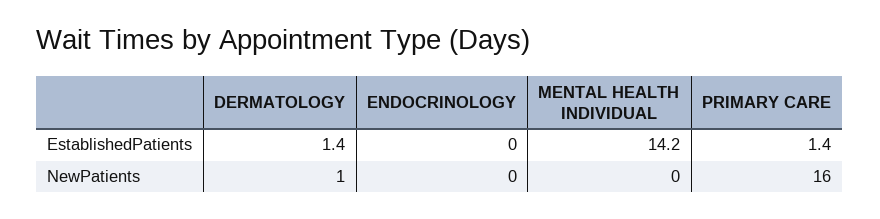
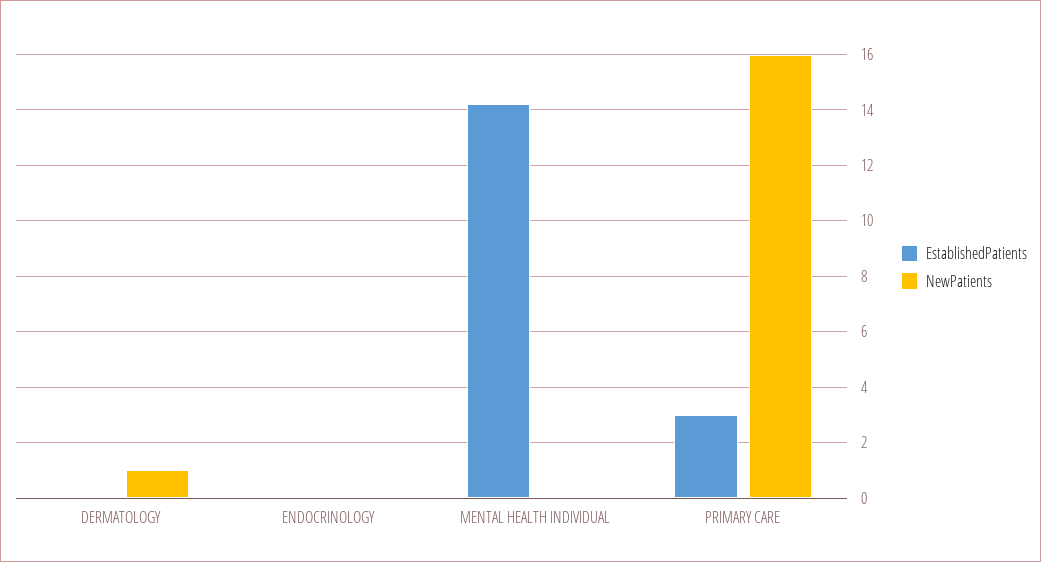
EstablishedPatients, DERMATOLOGY: 1.4 -> 0
EstablishedPatients, PRIMARY CARE: 1.4 -> 3

